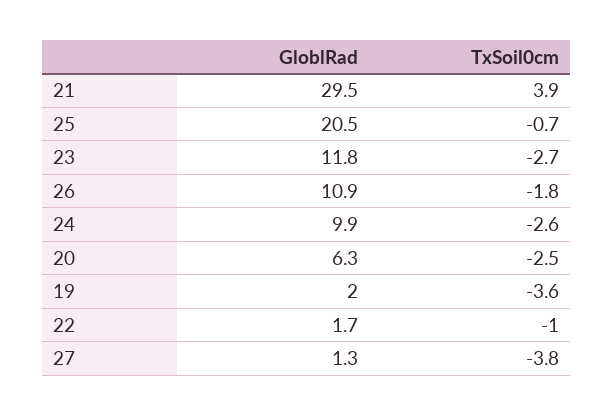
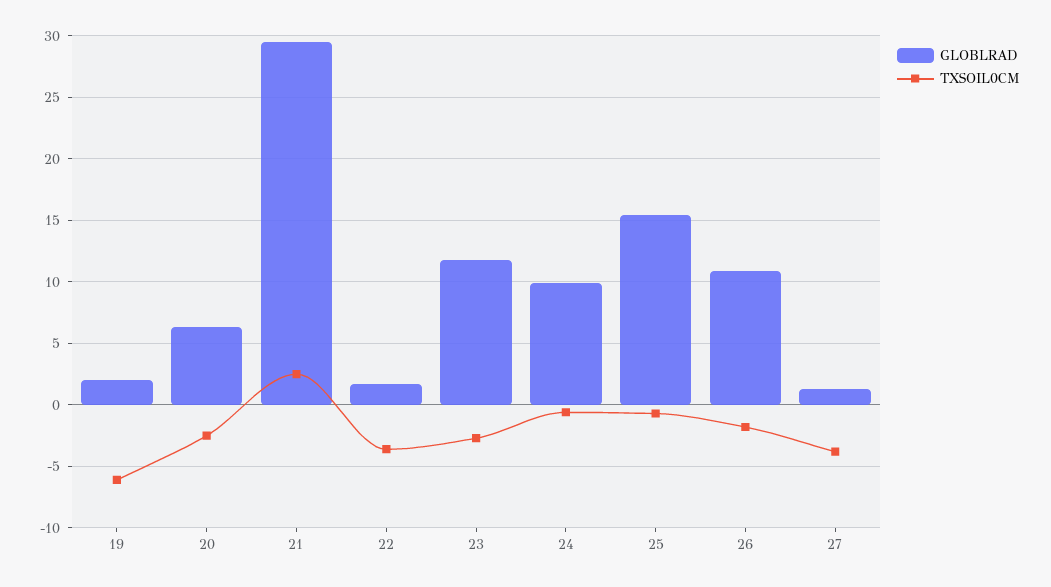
TxSoil0cm, 21: 3.9 -> 2.5
GloblRad, 25: 20.5 -> 15.5
TxSoil0cm, 24: -2.6 -> -0.5
TxSoil0cm, 19: -3.6 -> -6
TxSoil0cm, 22: -1 -> -3.5

